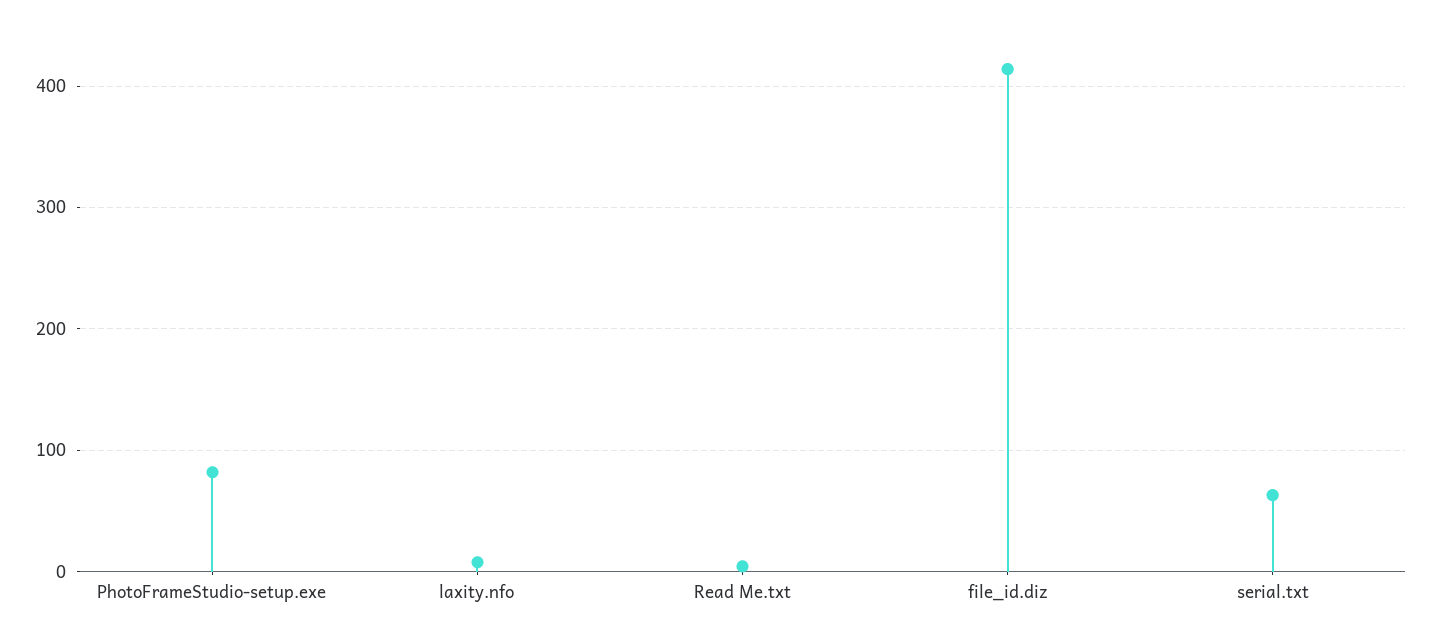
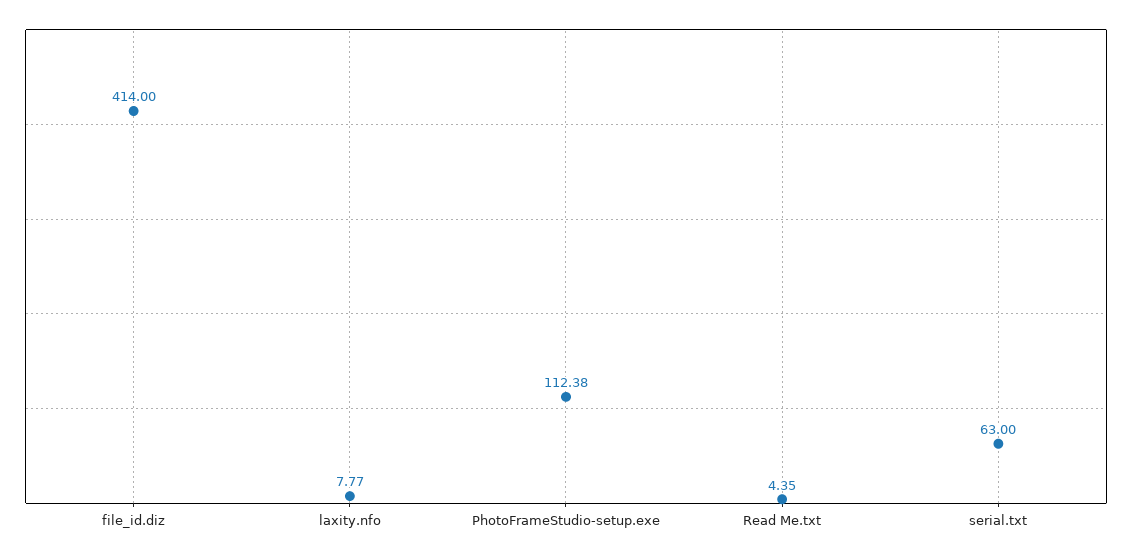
PhotoFrameStudio-setup.exe: 80 -> 112.38

